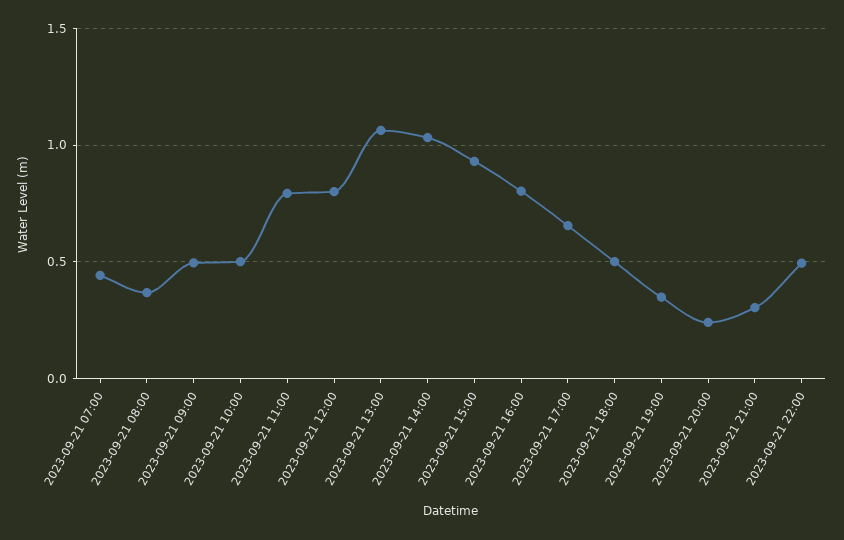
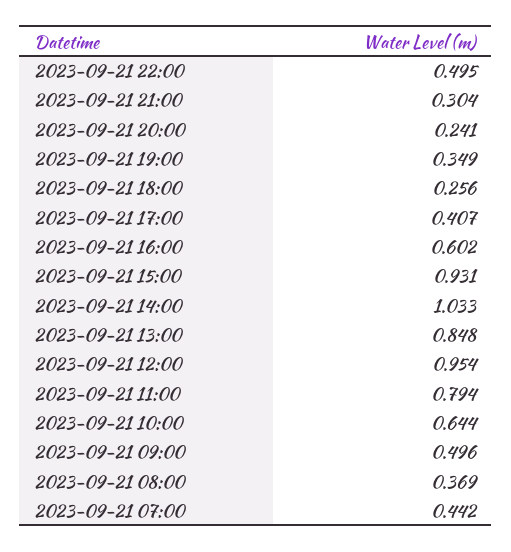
2023-09-21 10:00: 0.5 -> 0.644
2023-09-21 12:00: 0.8 -> 0.954
2023-09-21 13:00: 1.05 -> 0.848
2023-09-21 16:00: 0.8 -> 0.602
2023-09-21 17:00: 0.65 -> 0.407
2023-09-21 18:00: 0.5 -> 0.256

